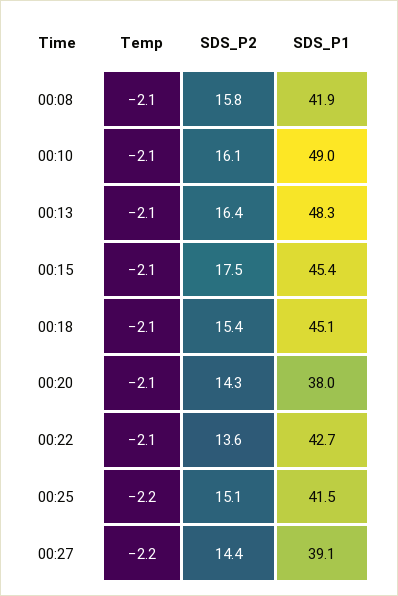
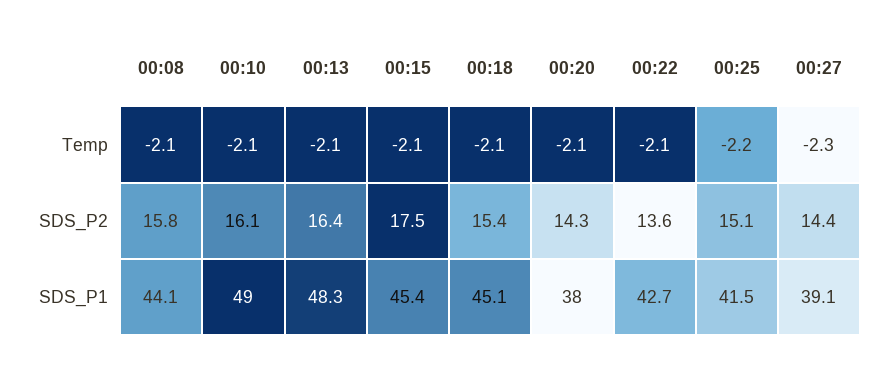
SDS_P1, 00:08: 41.9 -> 44.1
Temp, 00:27: -2.2 -> -2.3

